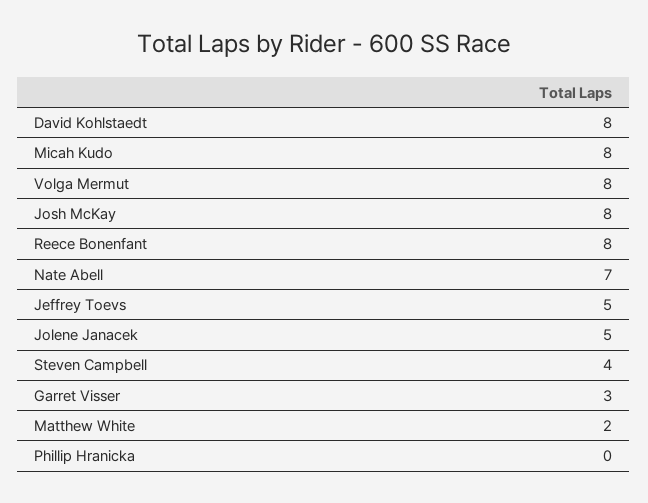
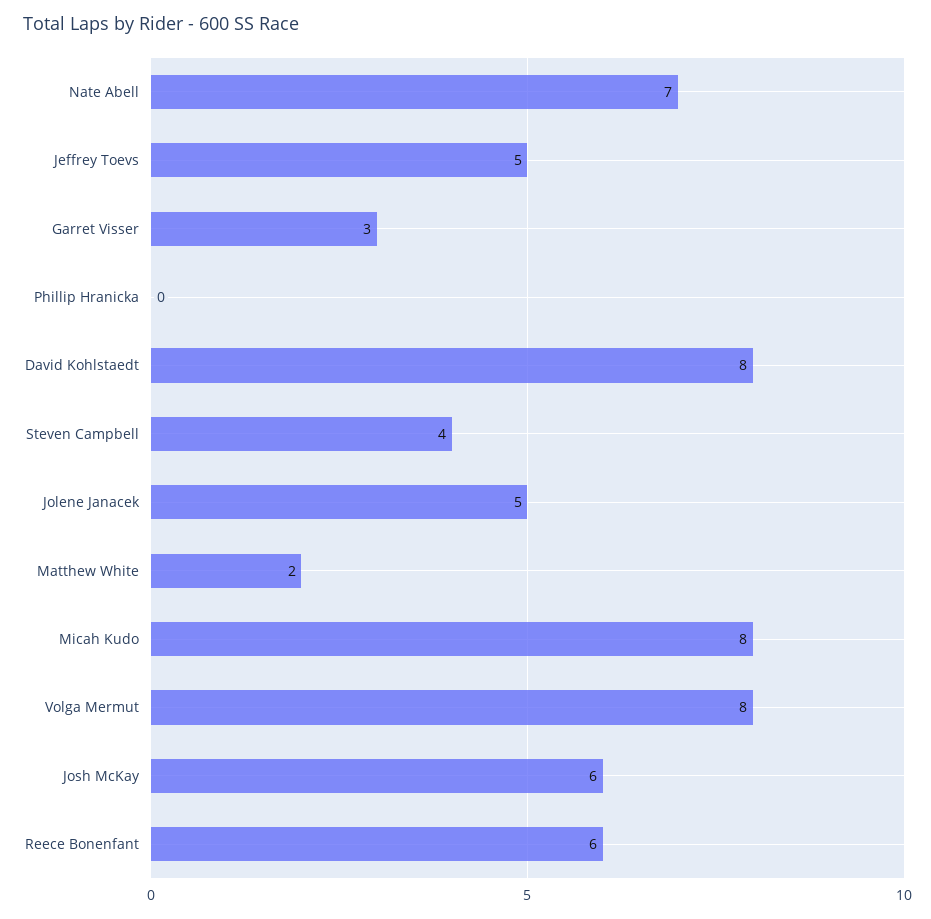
Josh McKay: 8 -> 6
Reece Bonenfant: 8 -> 6

